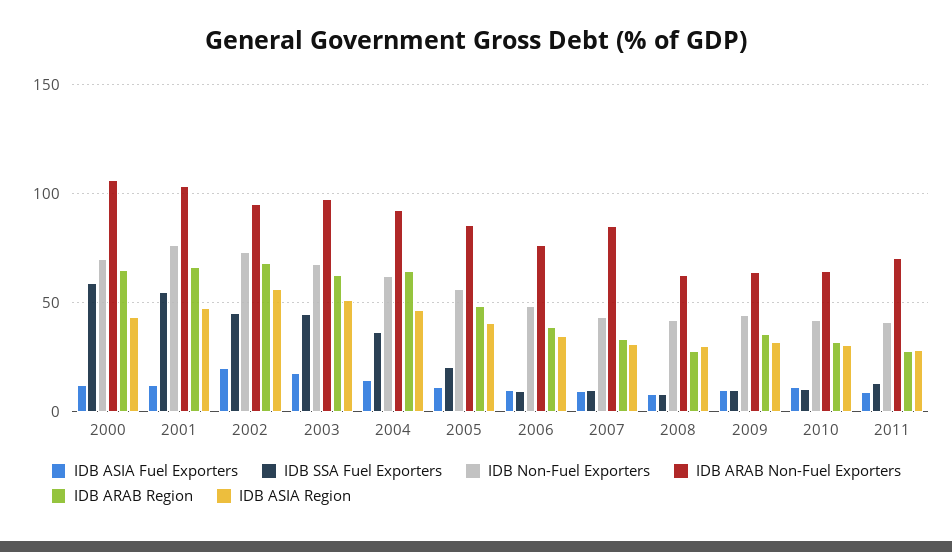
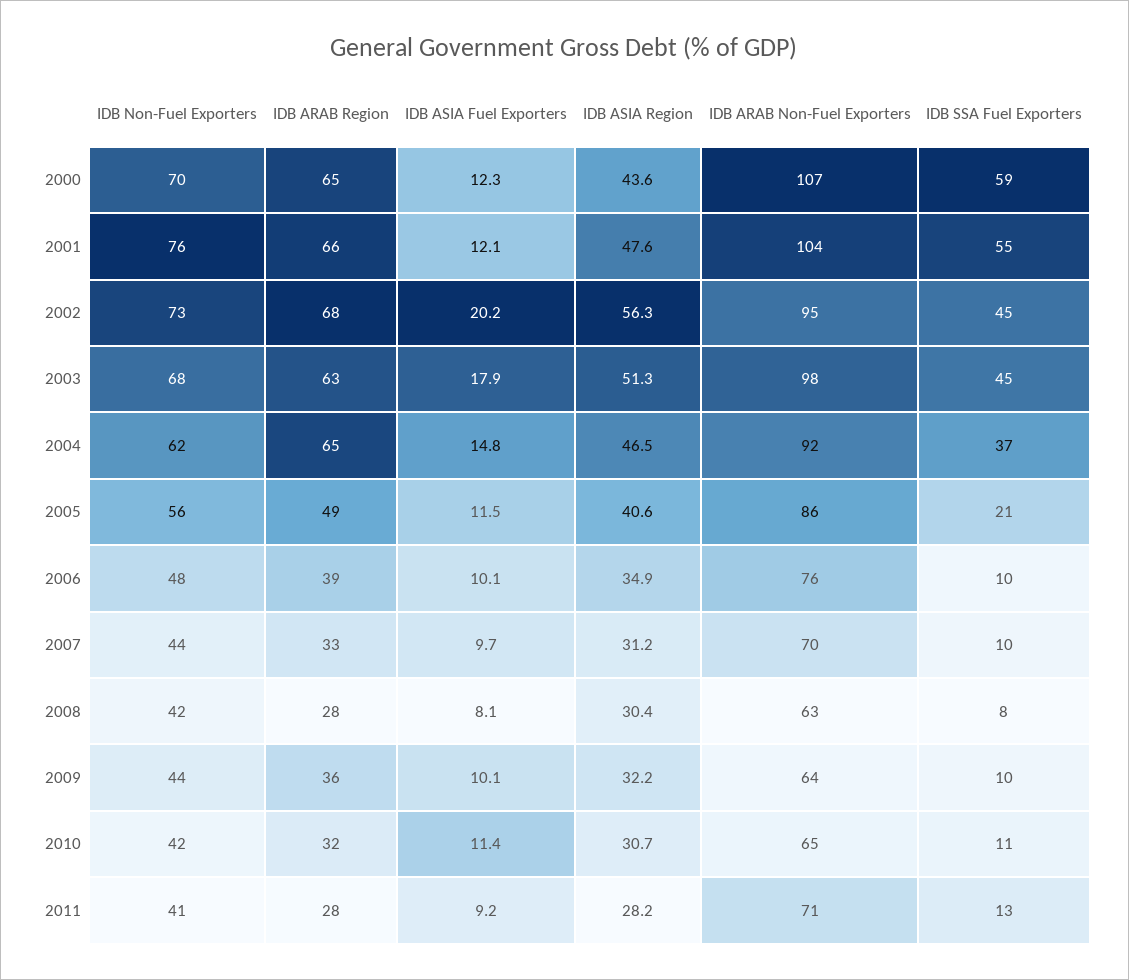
IDB ARAB Non-Fuel Exporters, 2007: 85 -> 70

